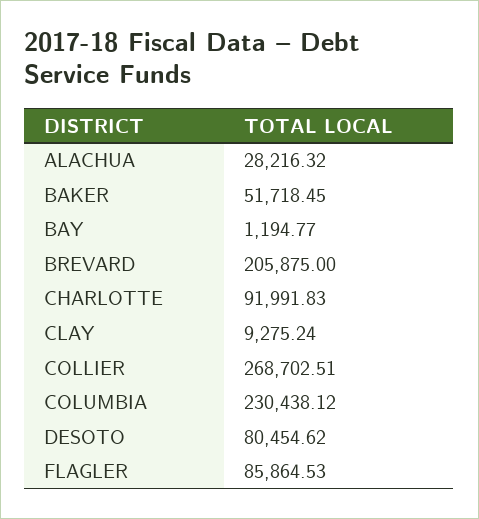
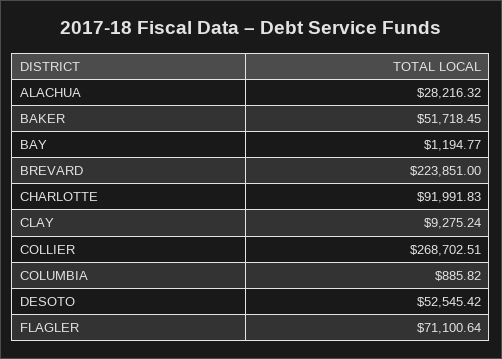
BREVARD: 205875 -> 223851
COLUMBIA: 230438.12 -> 885.82
DESOTO: 80454.62 -> 52545.42
FLAGLER: 85864.53 -> 71100.64

